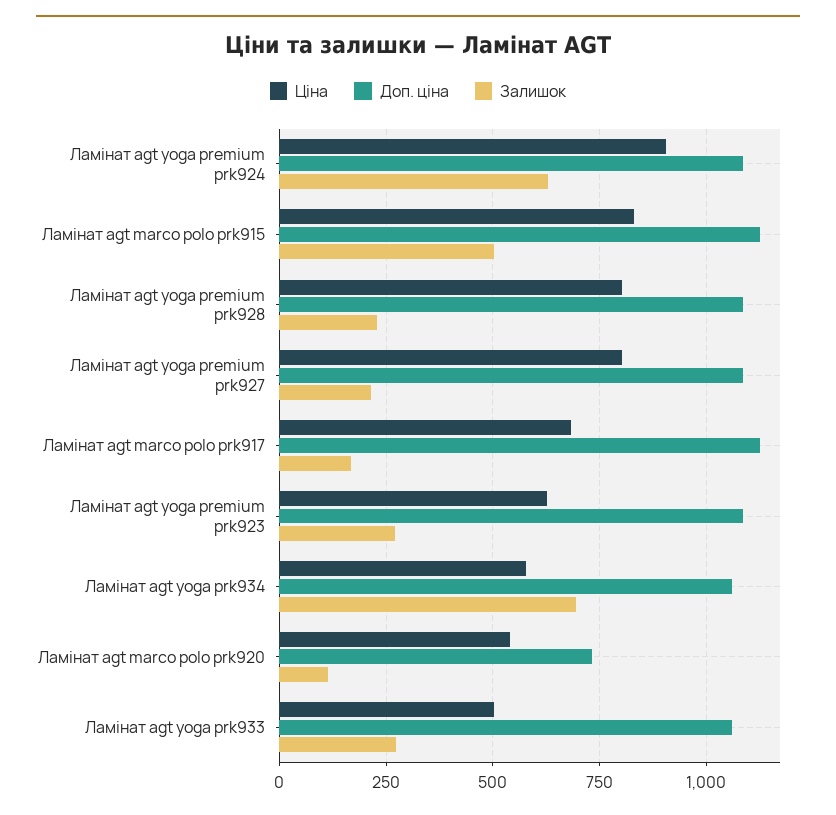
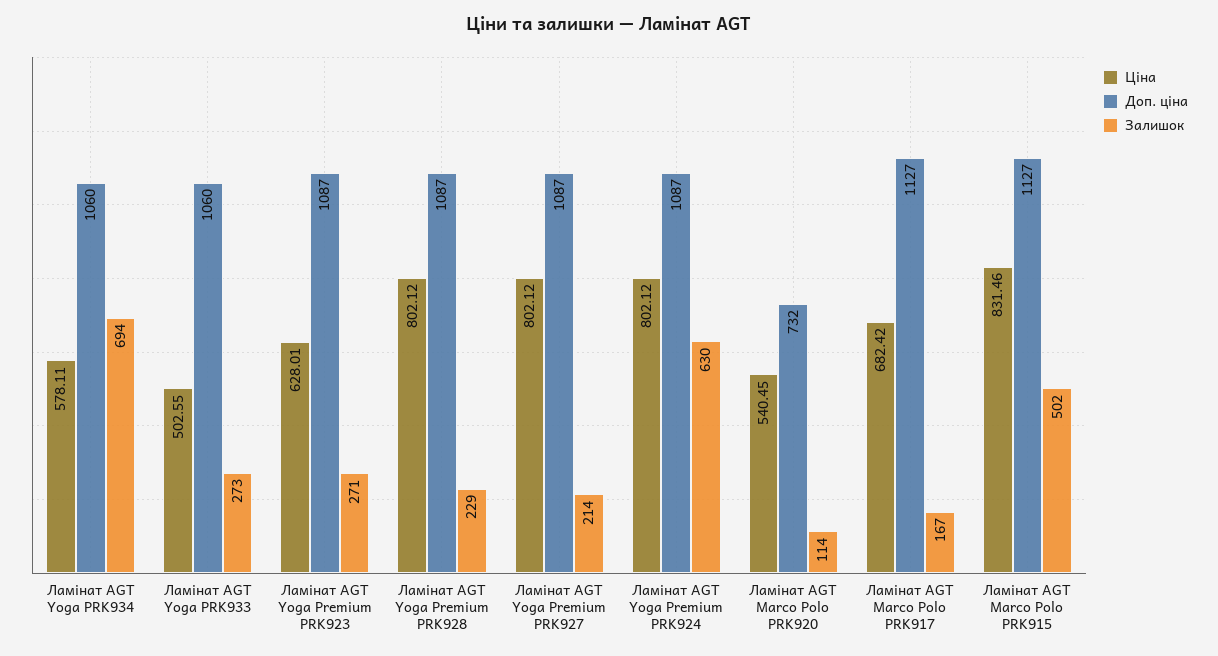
Ціна, Ламінат agt yoga premium prk924: 900 -> 802.12

